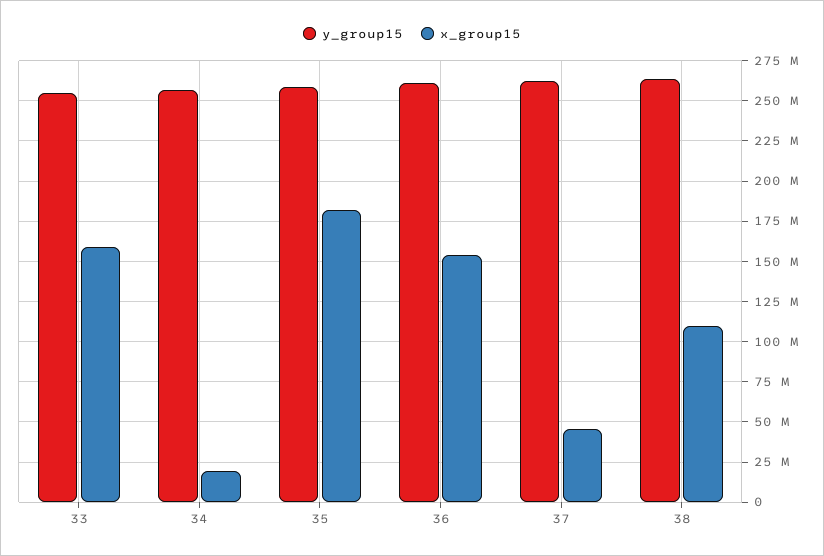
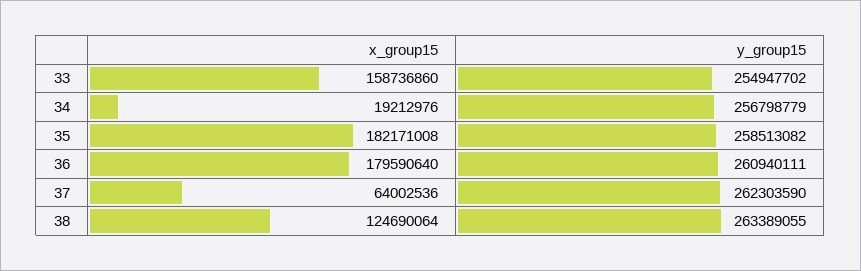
x_group15, 36: 155000000 -> 179590640
x_group15, 37: 45000000 -> 64002536
x_group15, 38: 110000000 -> 124690064

